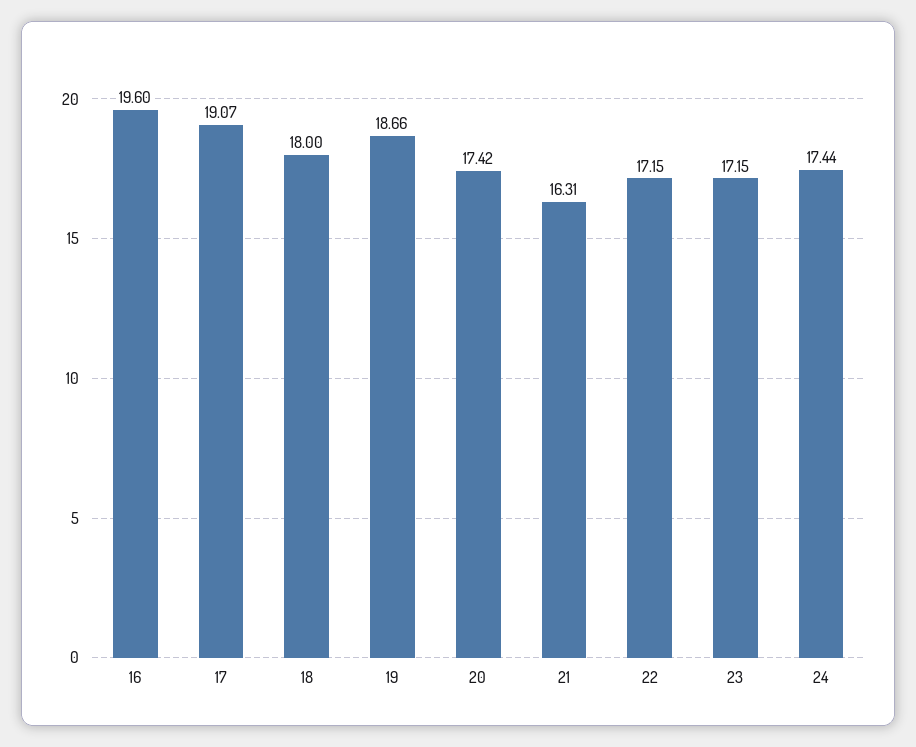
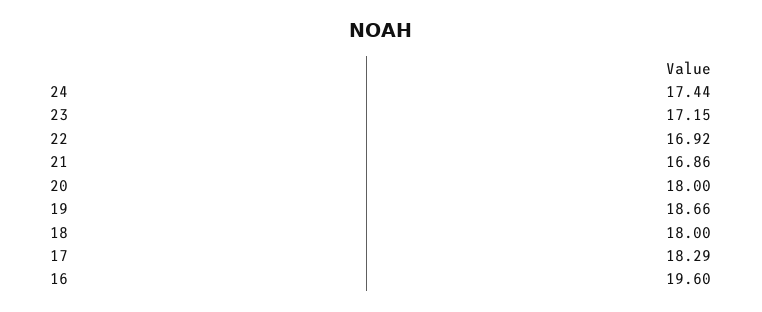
17: 19.07 -> 18.29
20: 17.42 -> 18
21: 16.31 -> 16.86
22: 17.15 -> 16.92

